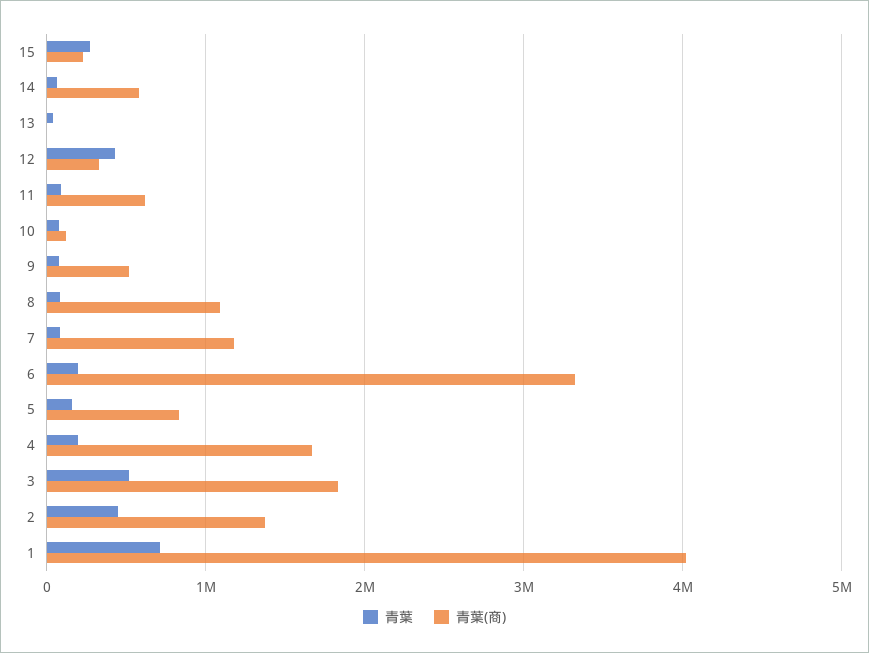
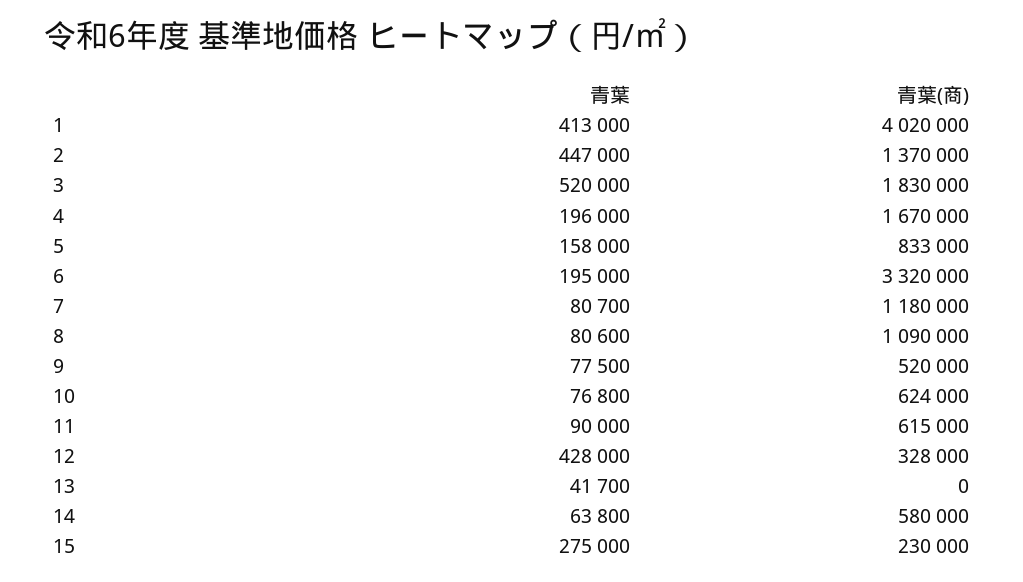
青葉(商), 10: 100000 -> 624000
青葉, 1: 700000 -> 413000

